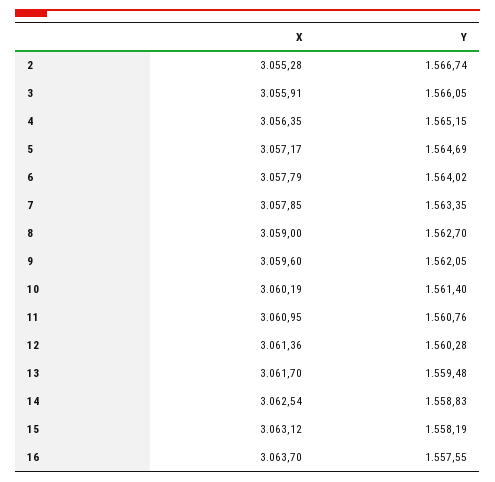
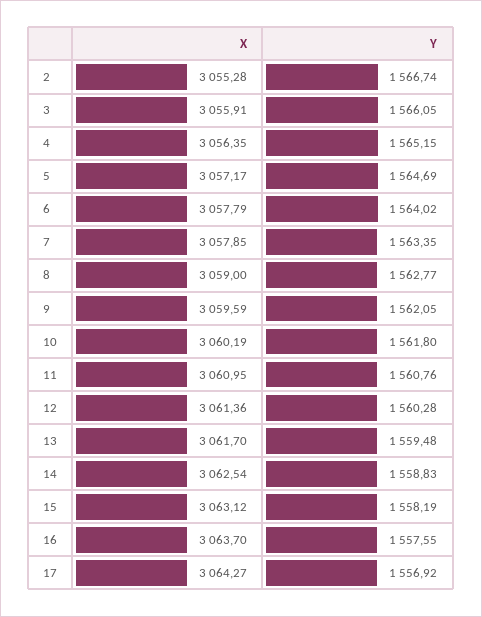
Y, 8: 1562.7 -> 1562.77
X, 9: 3059.6 -> 3059.59
Y, 10: 1561.4 -> 1561.8
X, 17: none -> 3064.27
Y, 17: none -> 1556.92

